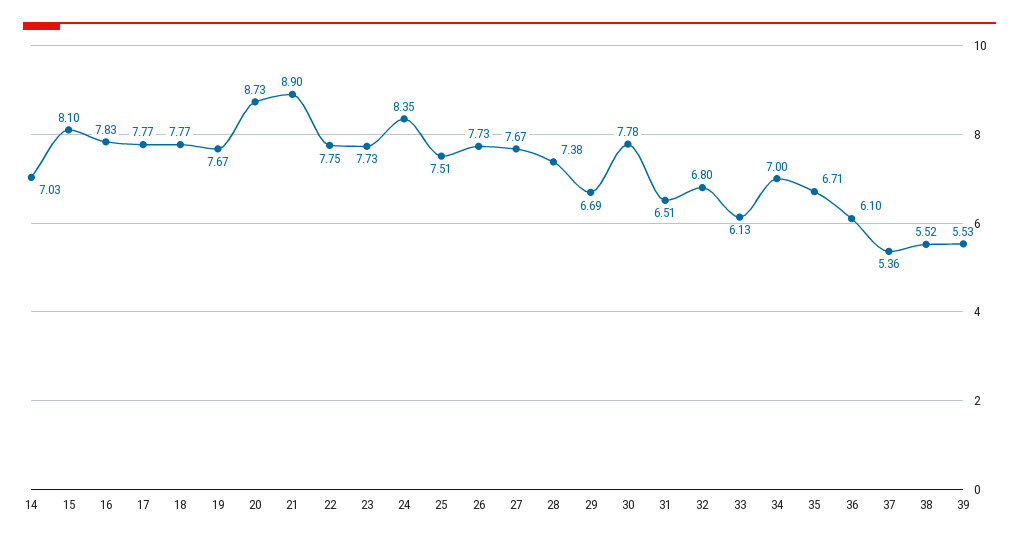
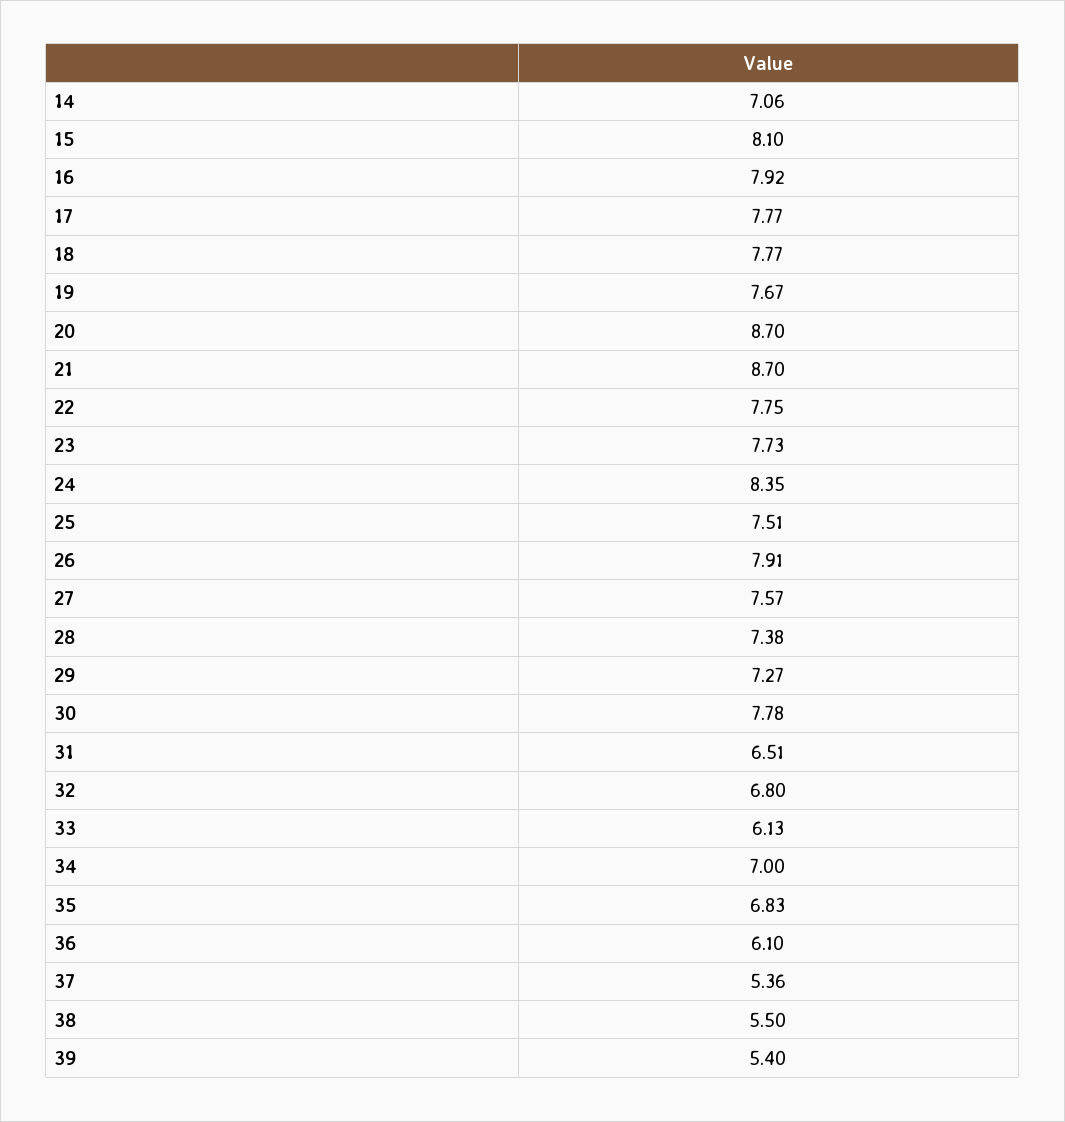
14: 7.03 -> 7.06
16: 7.83 -> 7.92
20: 8.73 -> 8.7
21: 8.9 -> 8.7
26: 7.73 -> 7.91
27: 7.67 -> 7.57
29: 6.69 -> 7.27
35: 6.71 -> 6.83
38: 5.52 -> 5.5
39: 5.53 -> 5.4

